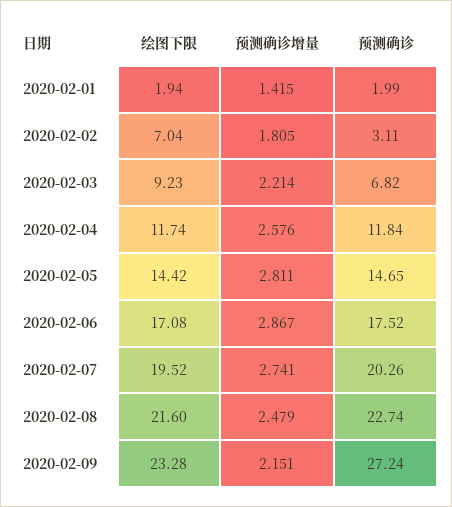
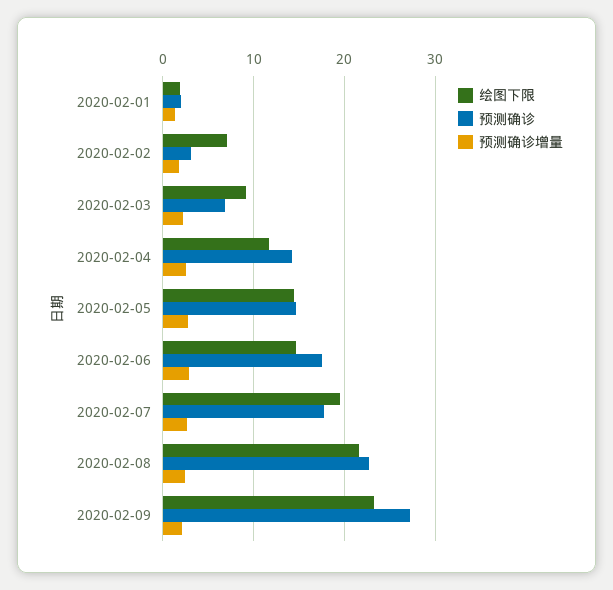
预测确诊, 2020-02-04: 11.84 -> 14
绘图下限, 2020-02-06: 17.08 -> 15
预测确诊, 2020-02-07: 20.26 -> 18

